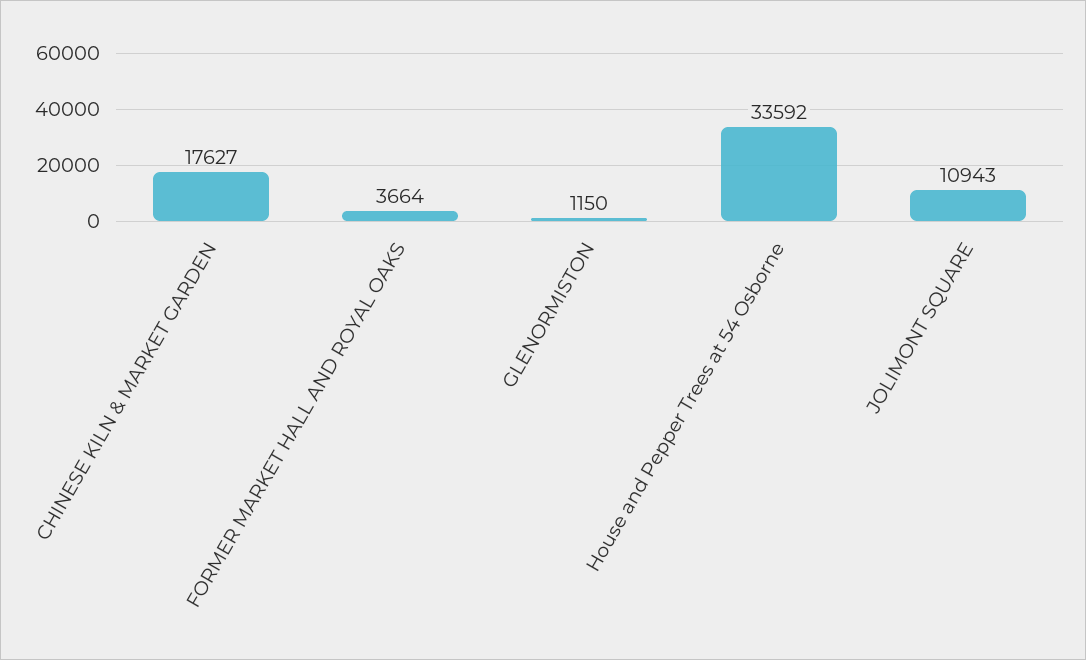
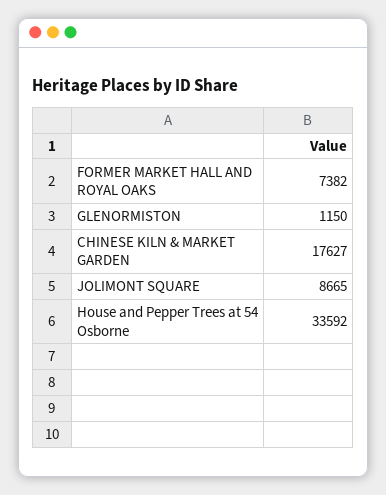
FORMER MARKET HALL AND ROYAL OAKS: 3664 -> 7382
JOLIMONT SQUARE: 10943 -> 8665

